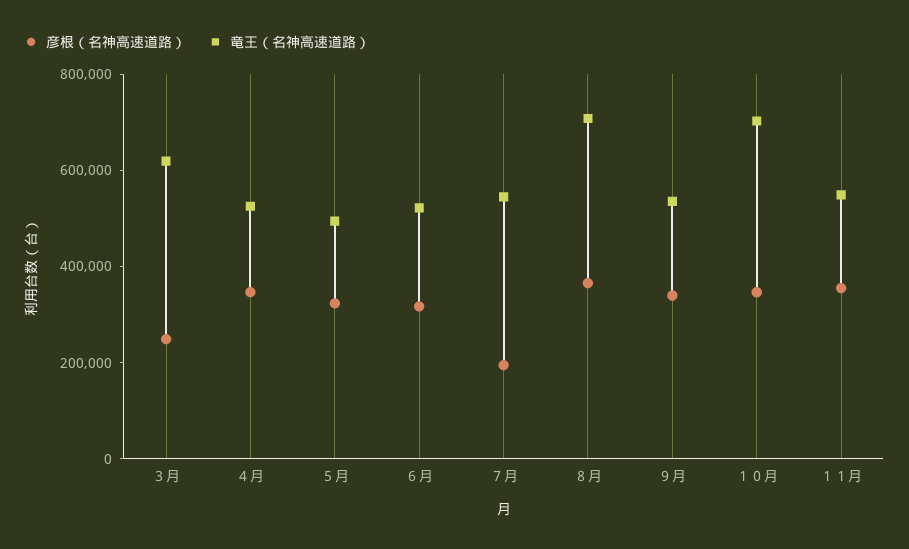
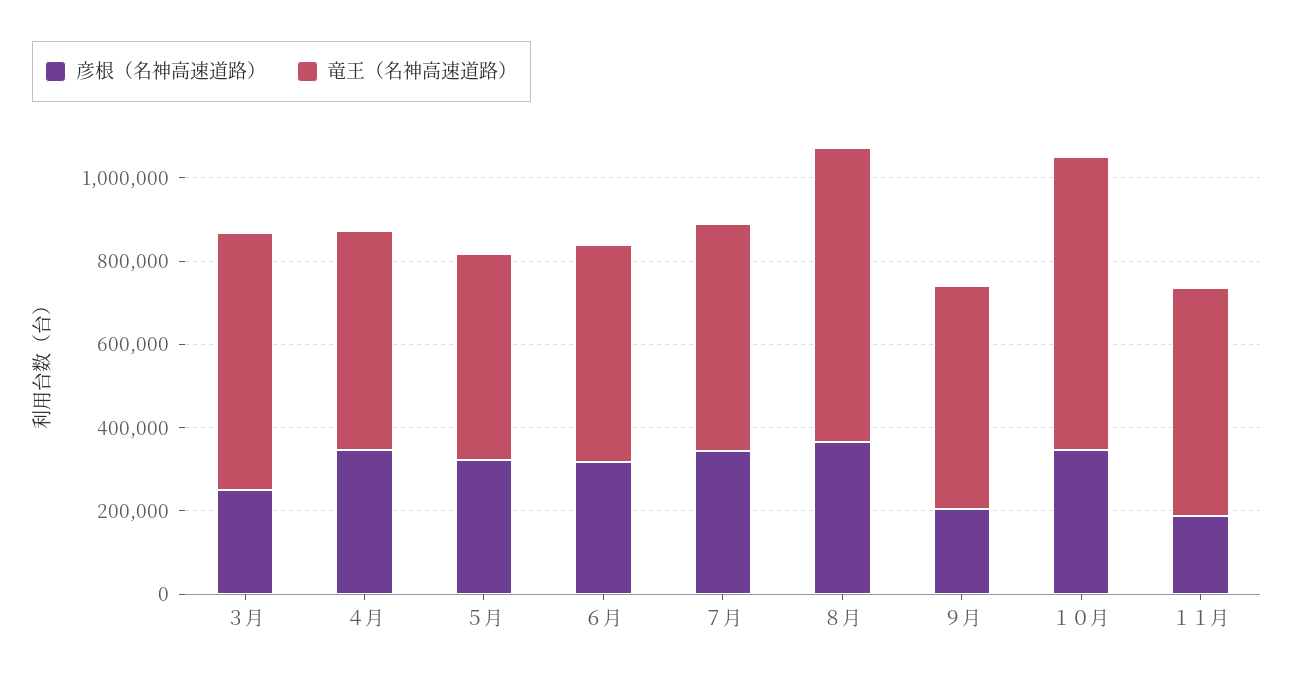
彦根（名神高速道路）, ７月: 200000 -> 350000
彦根（名神高速道路）, ９月: 350000 -> 200000
彦根（名神高速道路）, １１月: 350000 -> 200000

